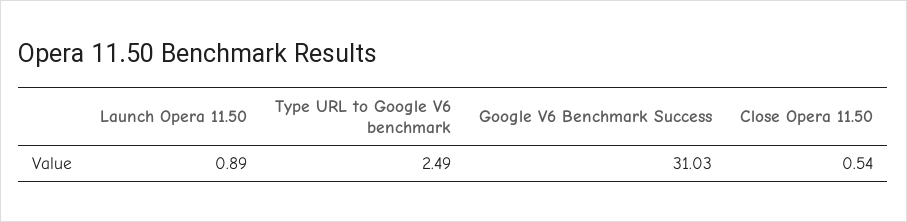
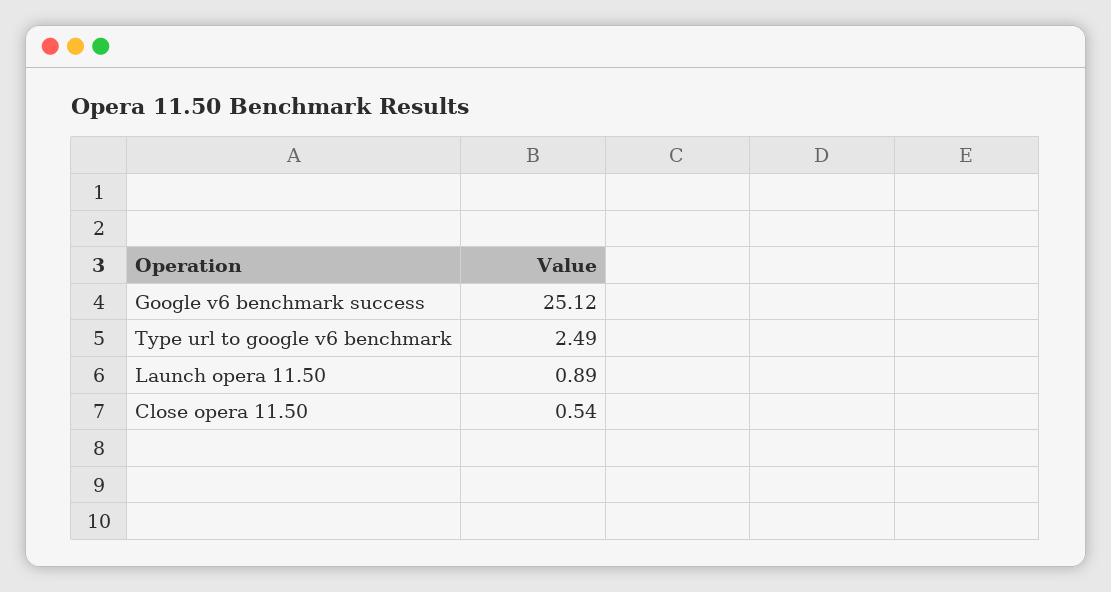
Google V6 Benchmark Success: 31.03 -> 25.12

